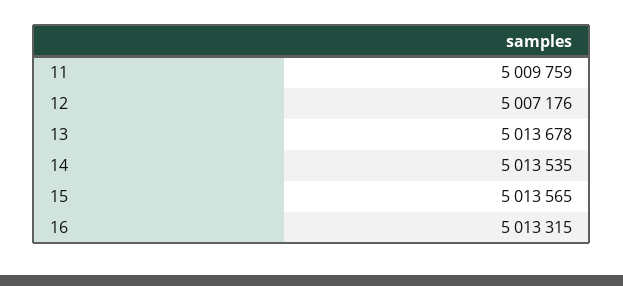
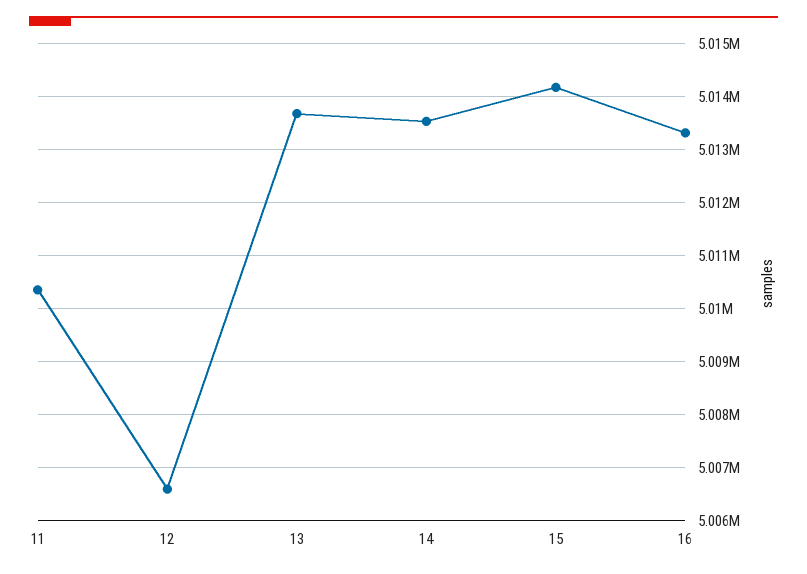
11: 5009759 -> 5010400
12: 5007176 -> 5006600
15: 5013565 -> 5014200

